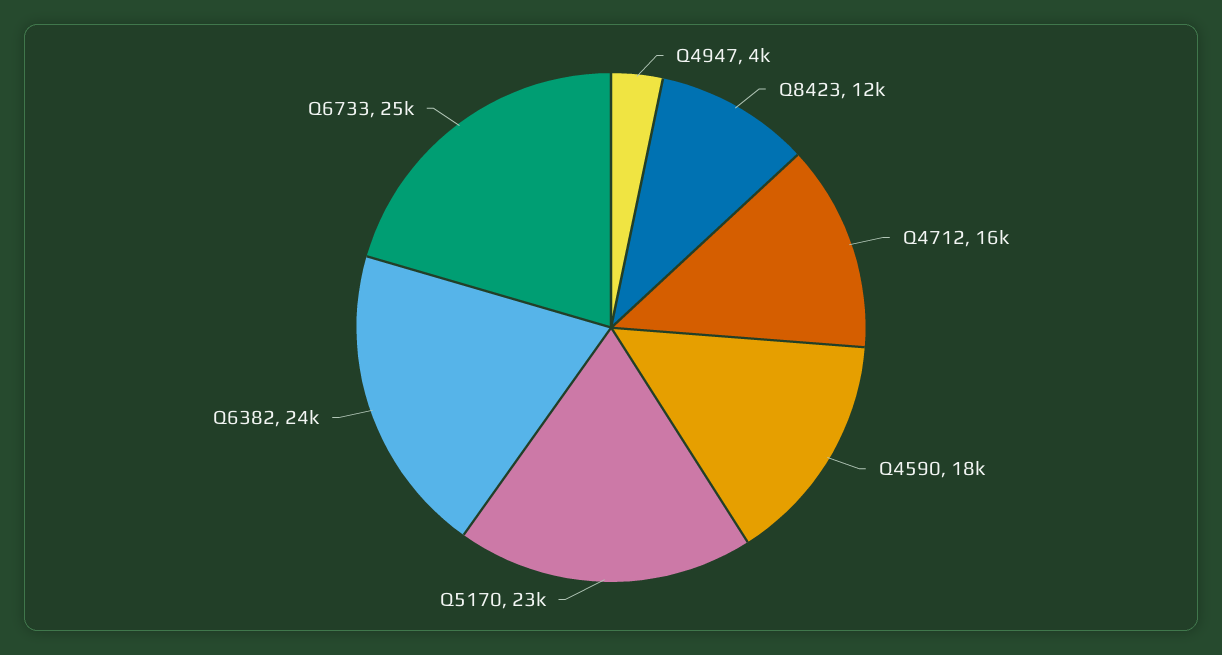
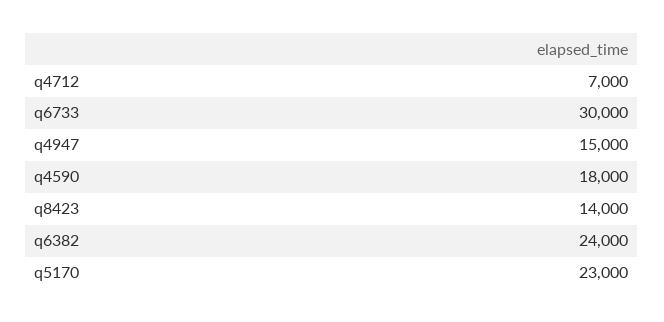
Q4947: 4000 -> 15000
Q8423: 12000 -> 14000
Q4712: 16000 -> 7000
Q6733: 25000 -> 30000

